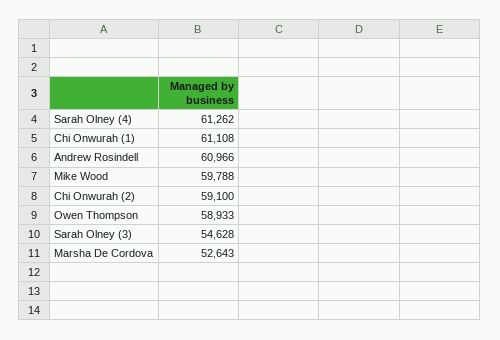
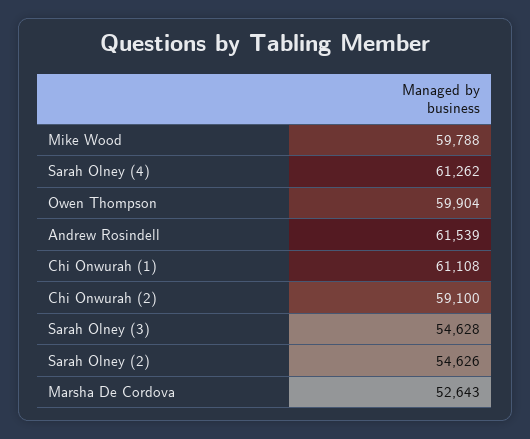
Andrew Rosindell: 60966 -> 61539
Owen Thompson: 58933 -> 59904
Sarah Olney (2): none -> 54626

